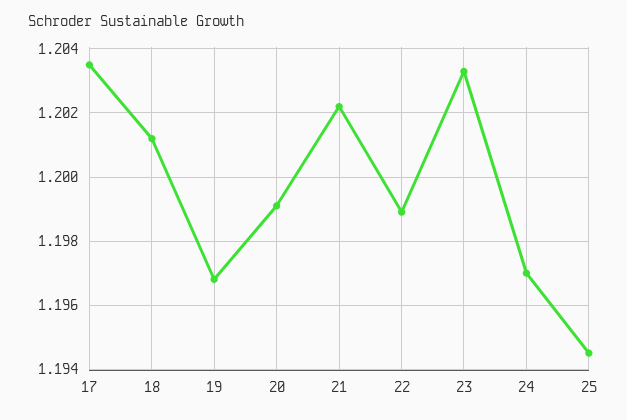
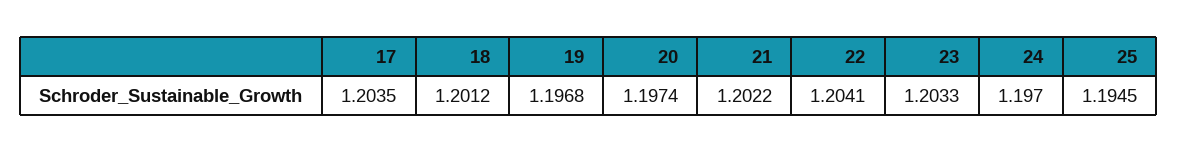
20: 1.199 -> 1.1974
22: 1.199 -> 1.2041

